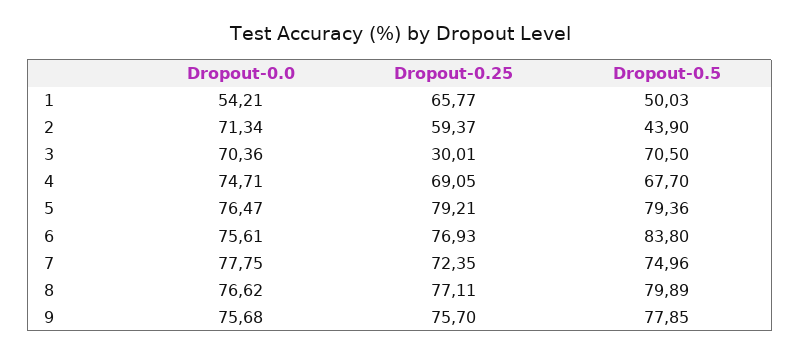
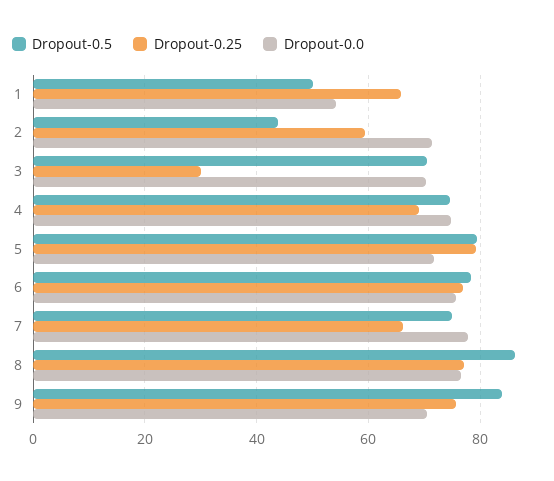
Dropout-0.5, 4: 67.7 -> 74
Dropout-0.0, 5: 76.47 -> 72
Dropout-0.5, 6: 83.8 -> 78
Dropout-0.25, 7: 72.35 -> 66
Dropout-0.5, 8: 79.89 -> 86
Dropout-0.0, 9: 75.68 -> 70
Dropout-0.5, 9: 77.85 -> 84

